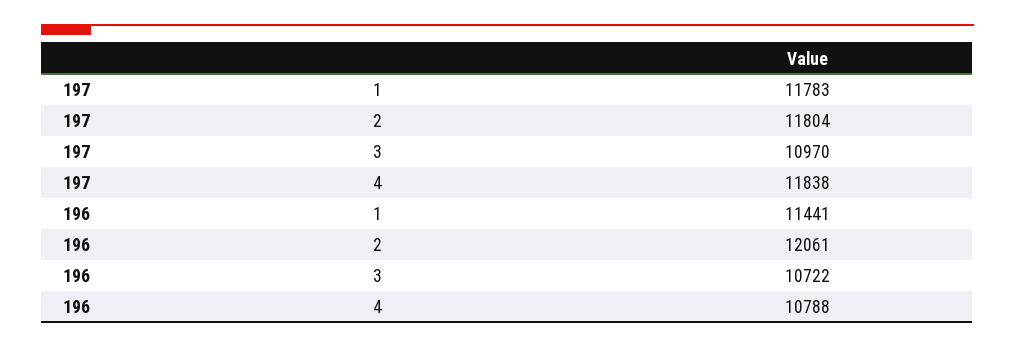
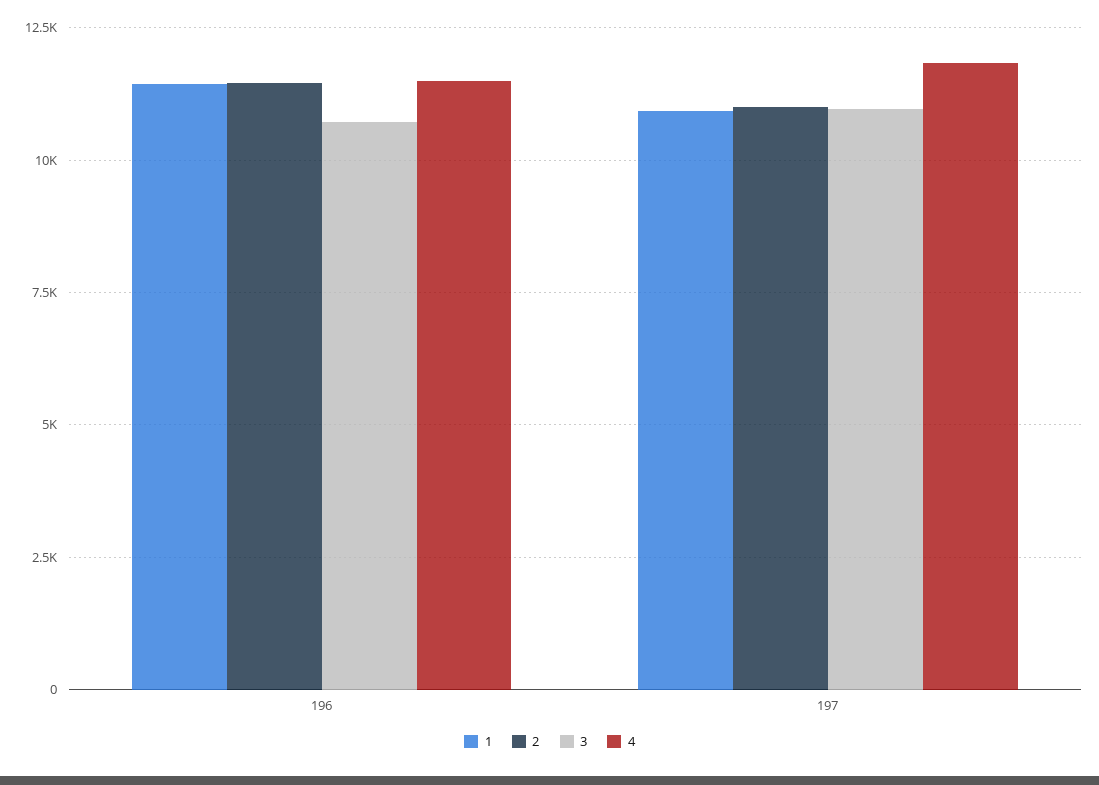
1, 197: 11783 -> 11000
2, 197: 11804 -> 11000
2, 196: 12061 -> 11500
4, 196: 10788 -> 11500

